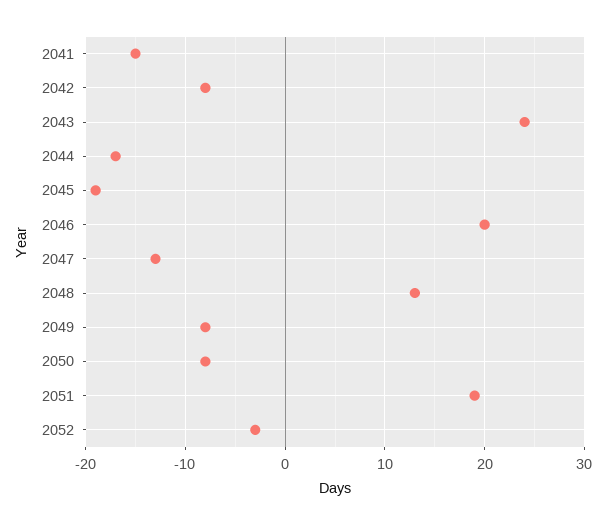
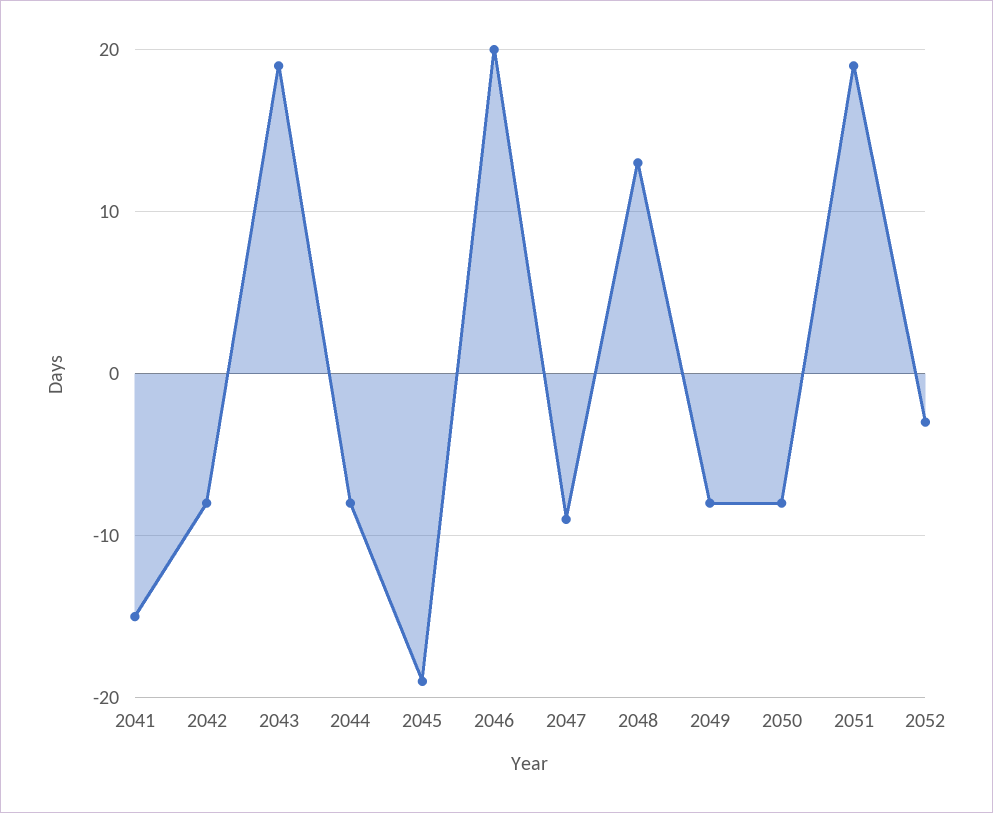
2043: 24 -> 19
2044: -17 -> -8
2047: -13 -> -9

